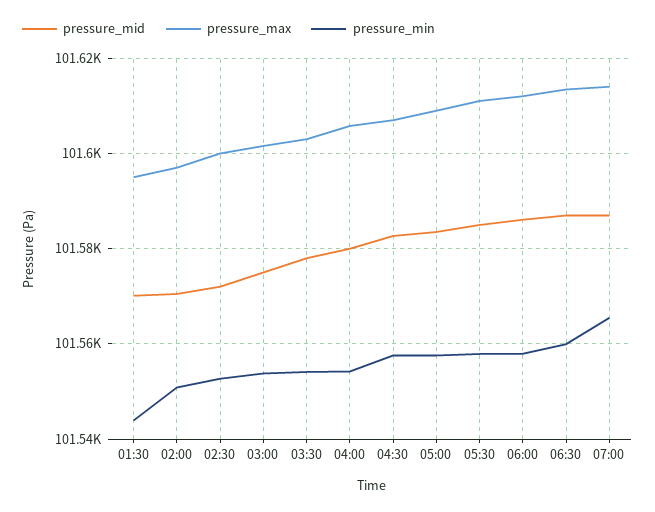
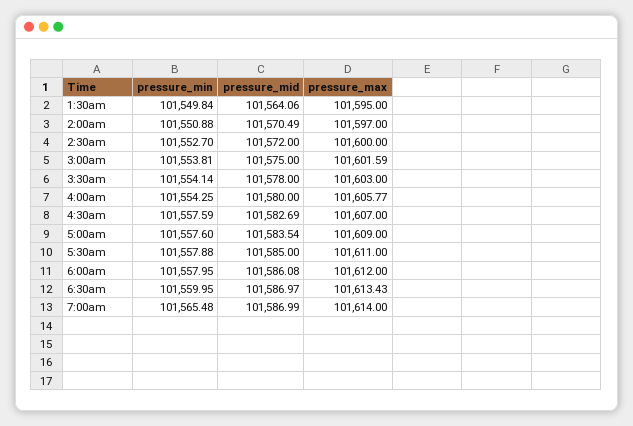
pressure_mid, 01:30: 101570 -> 101564.06
pressure_min, 01:30: 101544 -> 101549.84

